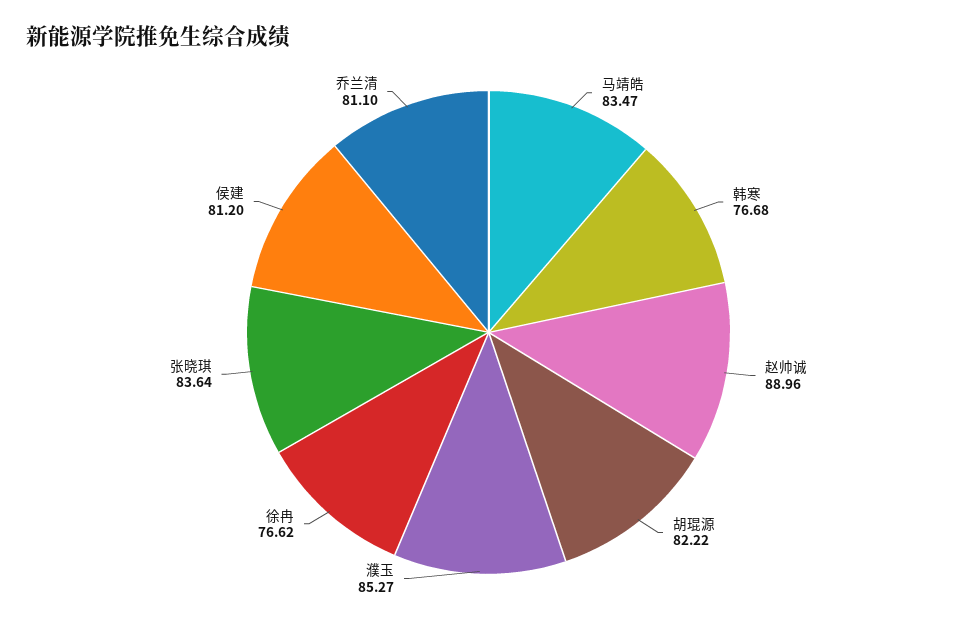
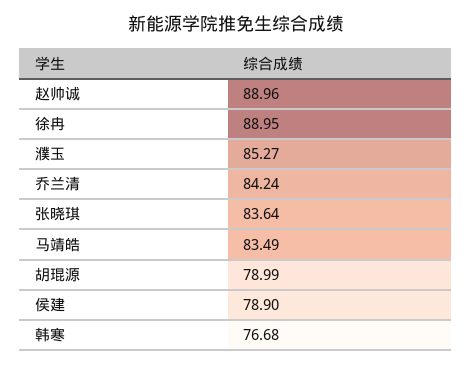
马靖皓: 83.47 -> 83.49
胡琨源: 82.22 -> 78.99
徐冉: 76.62 -> 88.95
侯建: 81.2 -> 78.9
乔兰清: 81.1 -> 84.24

